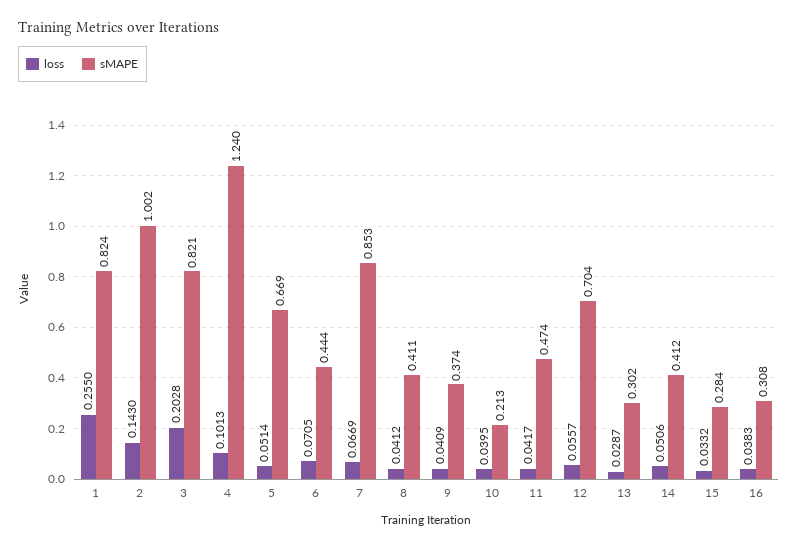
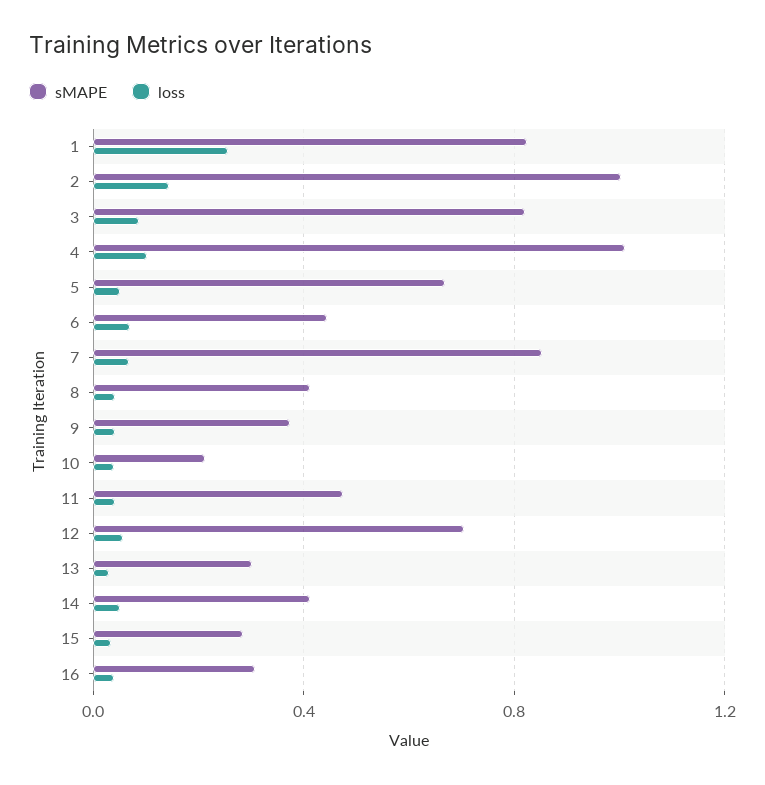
loss, 3: 0.2028 -> 0.1
sMAPE, 4: 1.24 -> 1

